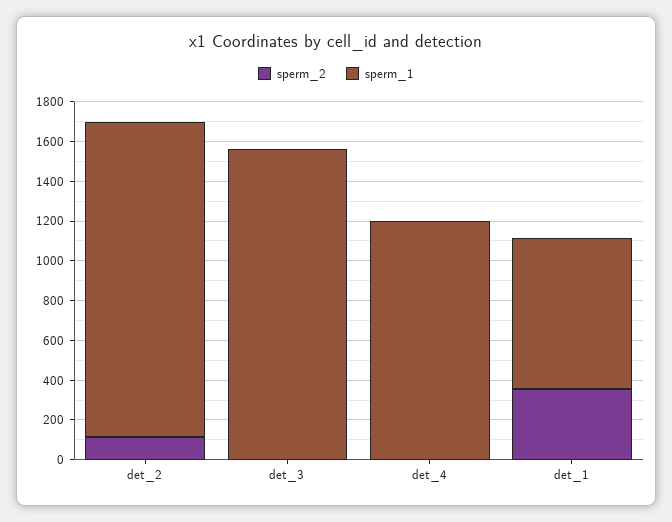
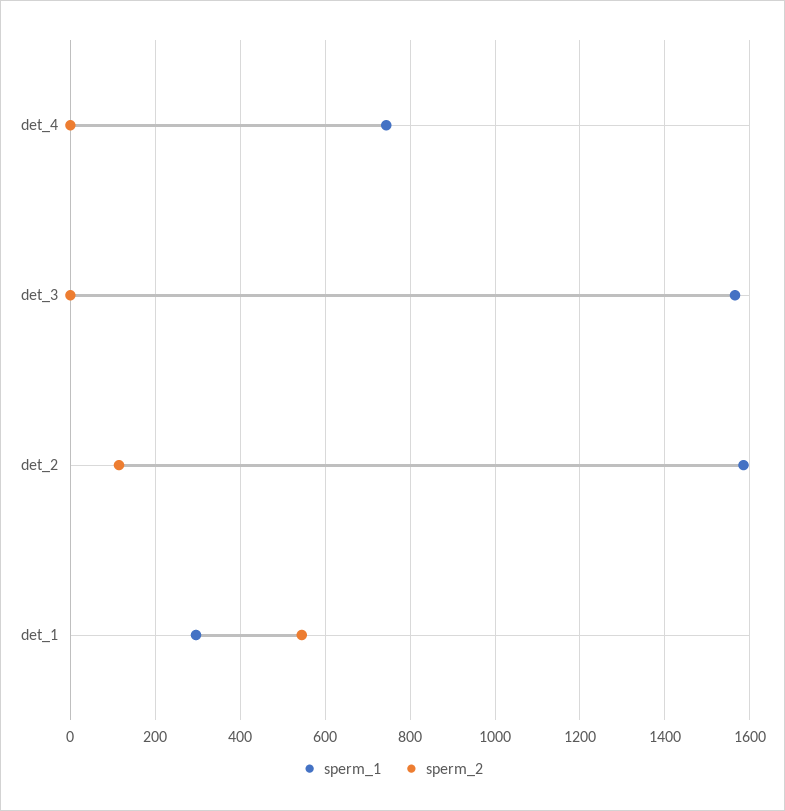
sperm_1, det_4: 1200 -> 740
sperm_2, det_1: 350 -> 540
sperm_1, det_1: 750 -> 300

